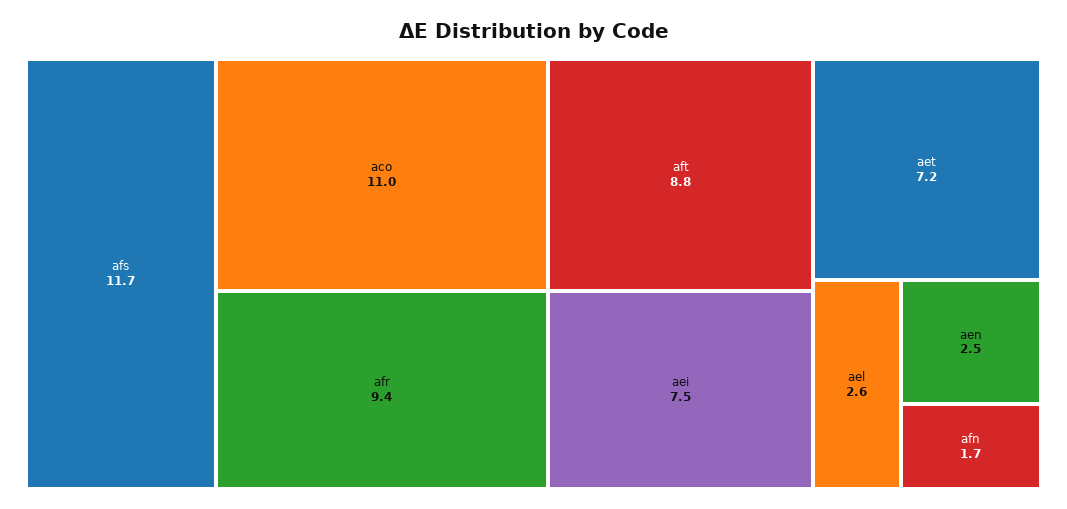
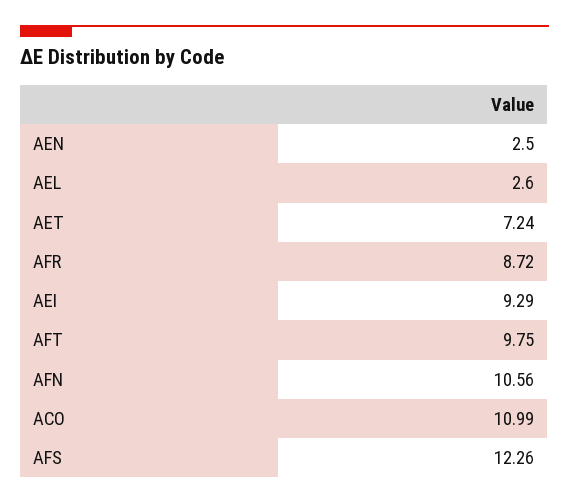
afs: 11.7 -> 12.26
afr: 9.4 -> 8.72
aft: 8.8 -> 9.75
aei: 7.5 -> 9.29
afn: 1.7 -> 10.56

